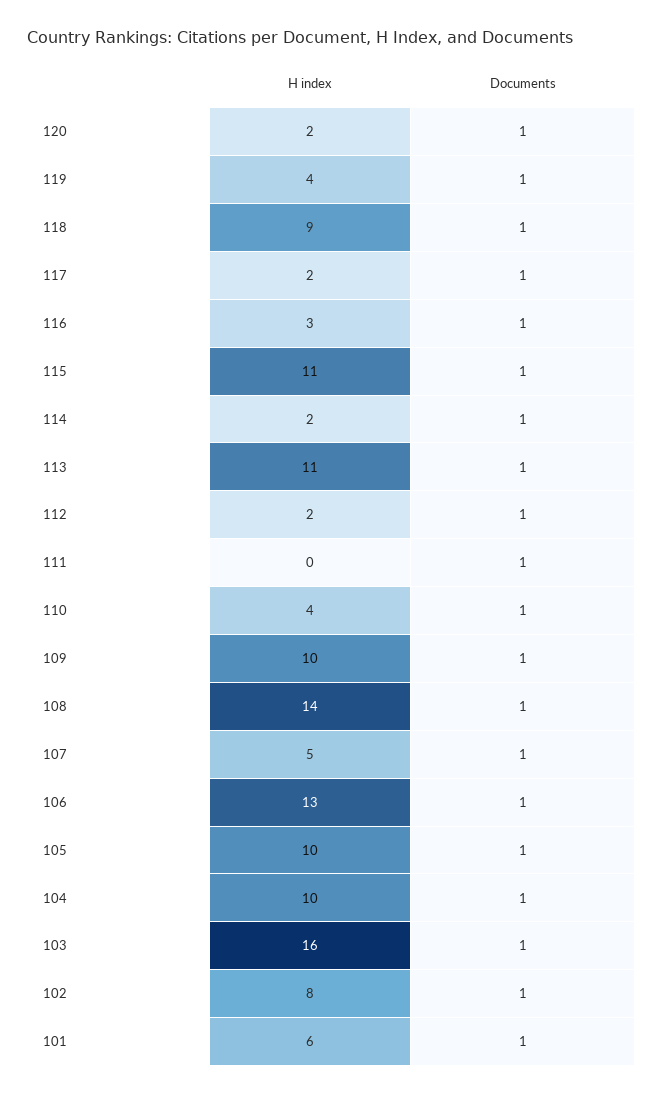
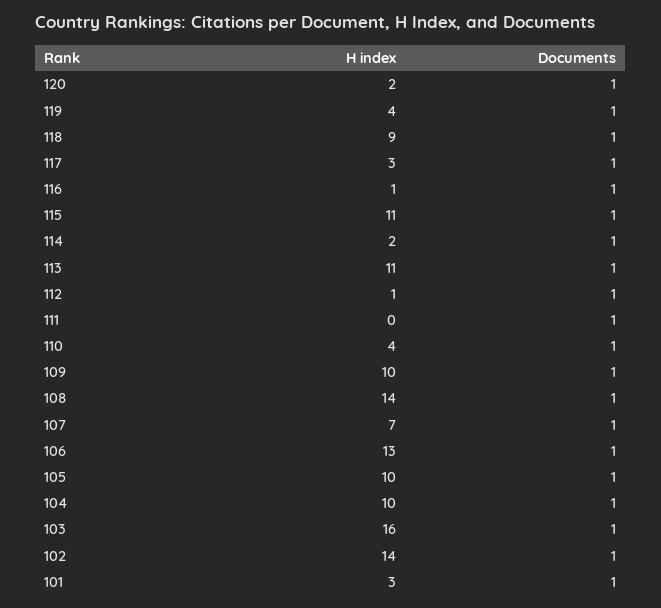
H index, 117: 2 -> 3
H index, 116: 3 -> 1
H index, 112: 2 -> 1
H index, 107: 5 -> 7
H index, 102: 8 -> 14
H index, 101: 6 -> 3

